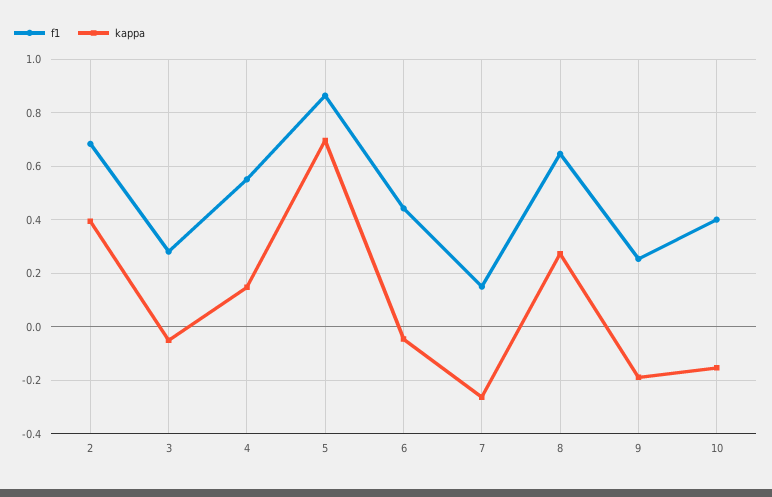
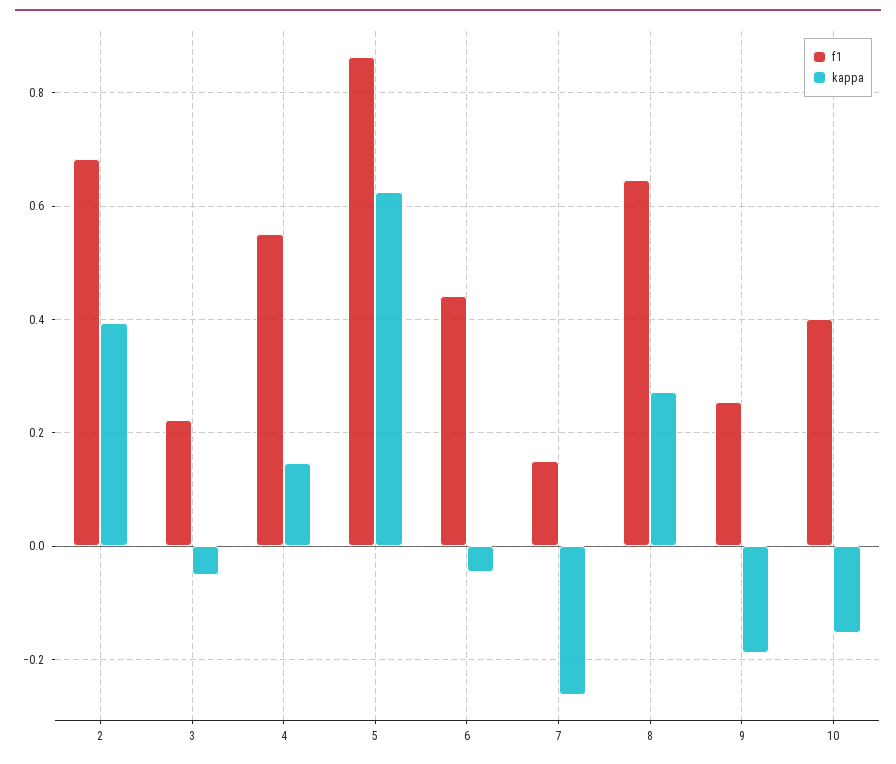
f1, 3: 0.275 -> 0.22
kappa, 5: 0.7 -> 0.62

